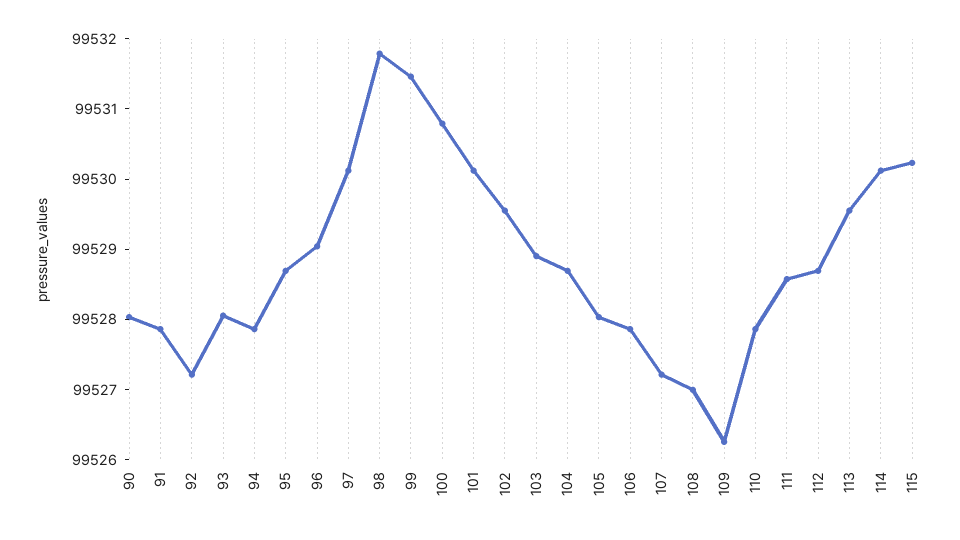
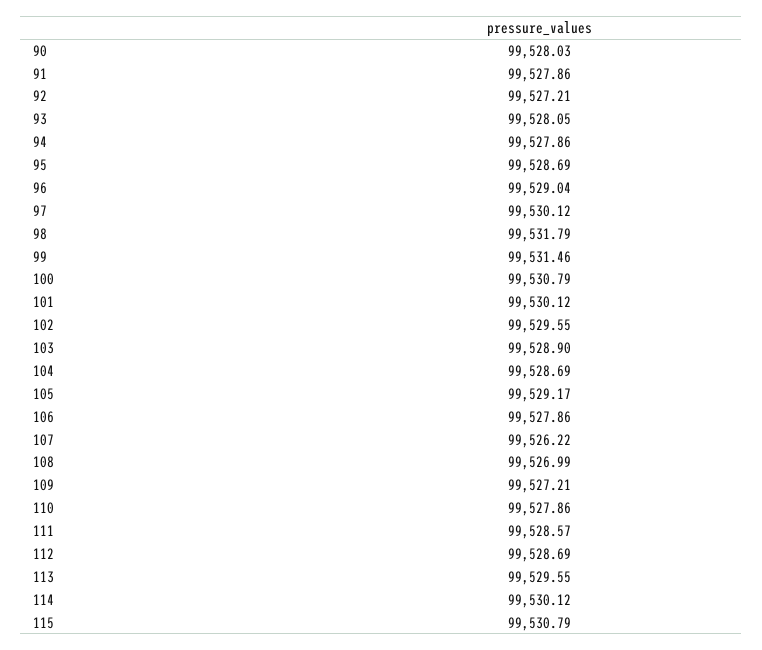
105: 99528 -> 99529.17
107: 99527.2 -> 99526.22
109: 99526.2 -> 99527.21
115: 99530.2 -> 99530.79

